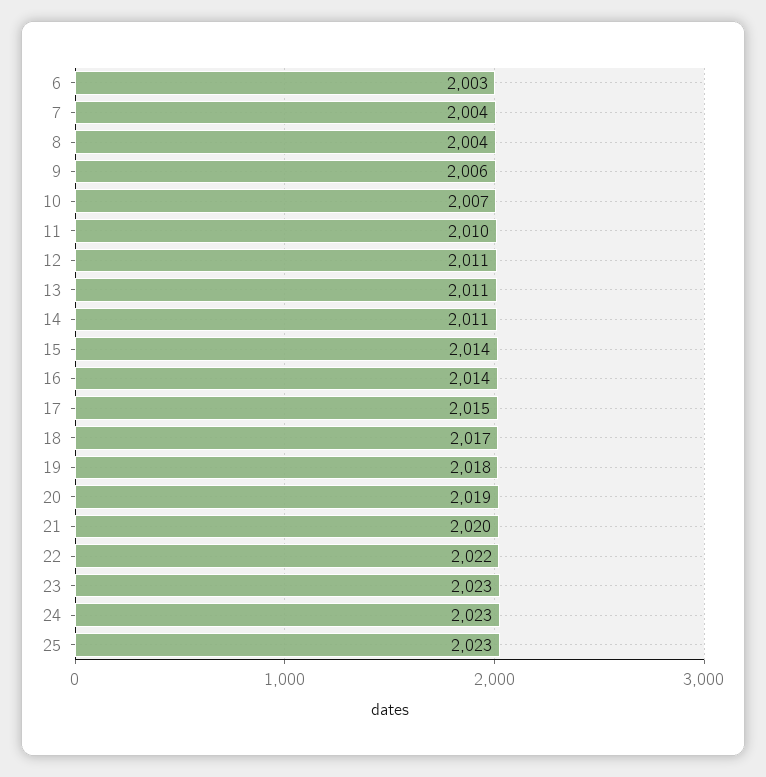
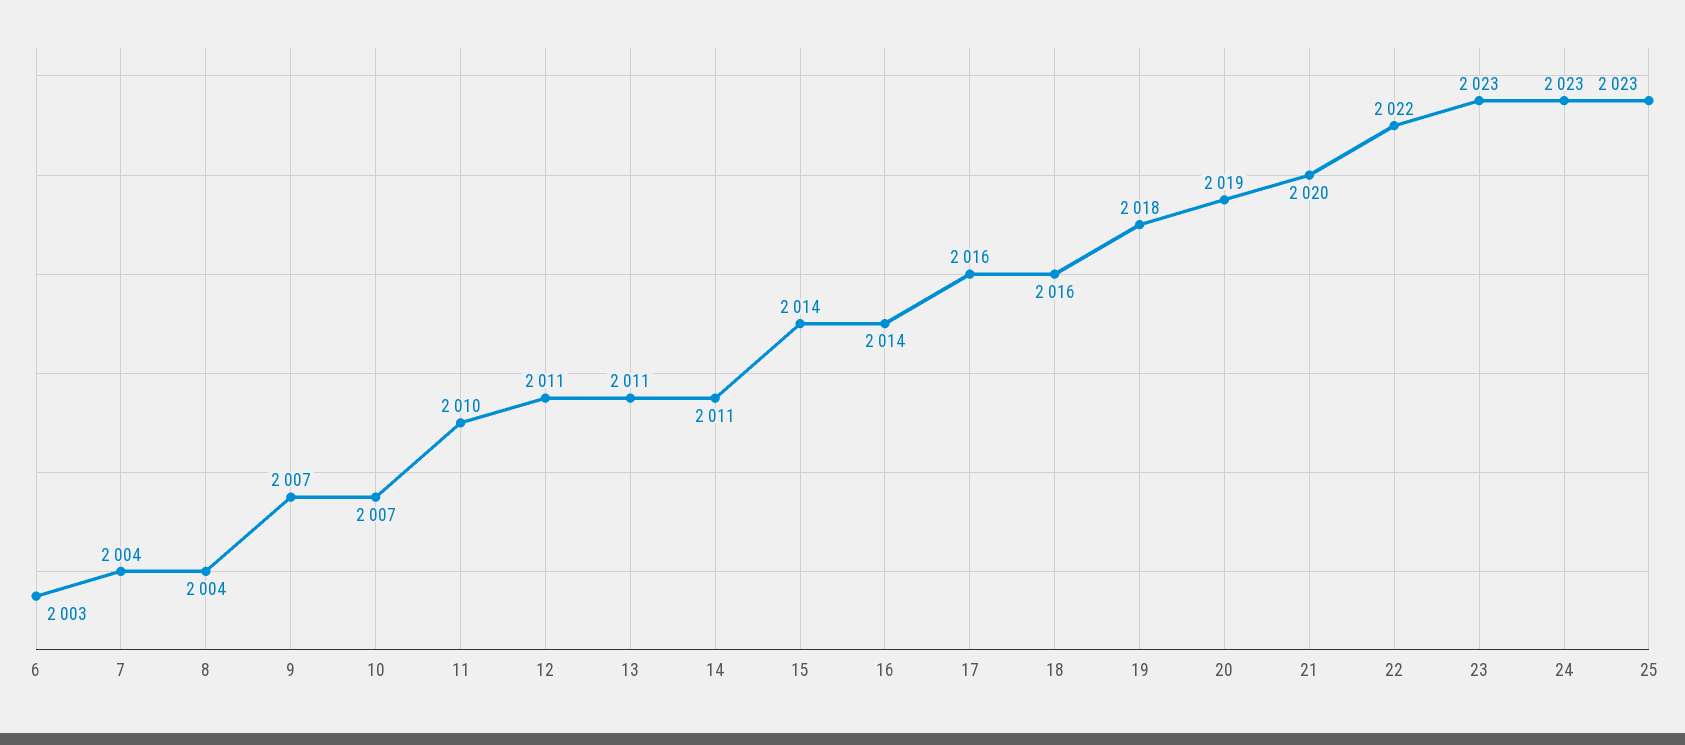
9: 2006 -> 2007
17: 2015 -> 2016
18: 2017 -> 2016

